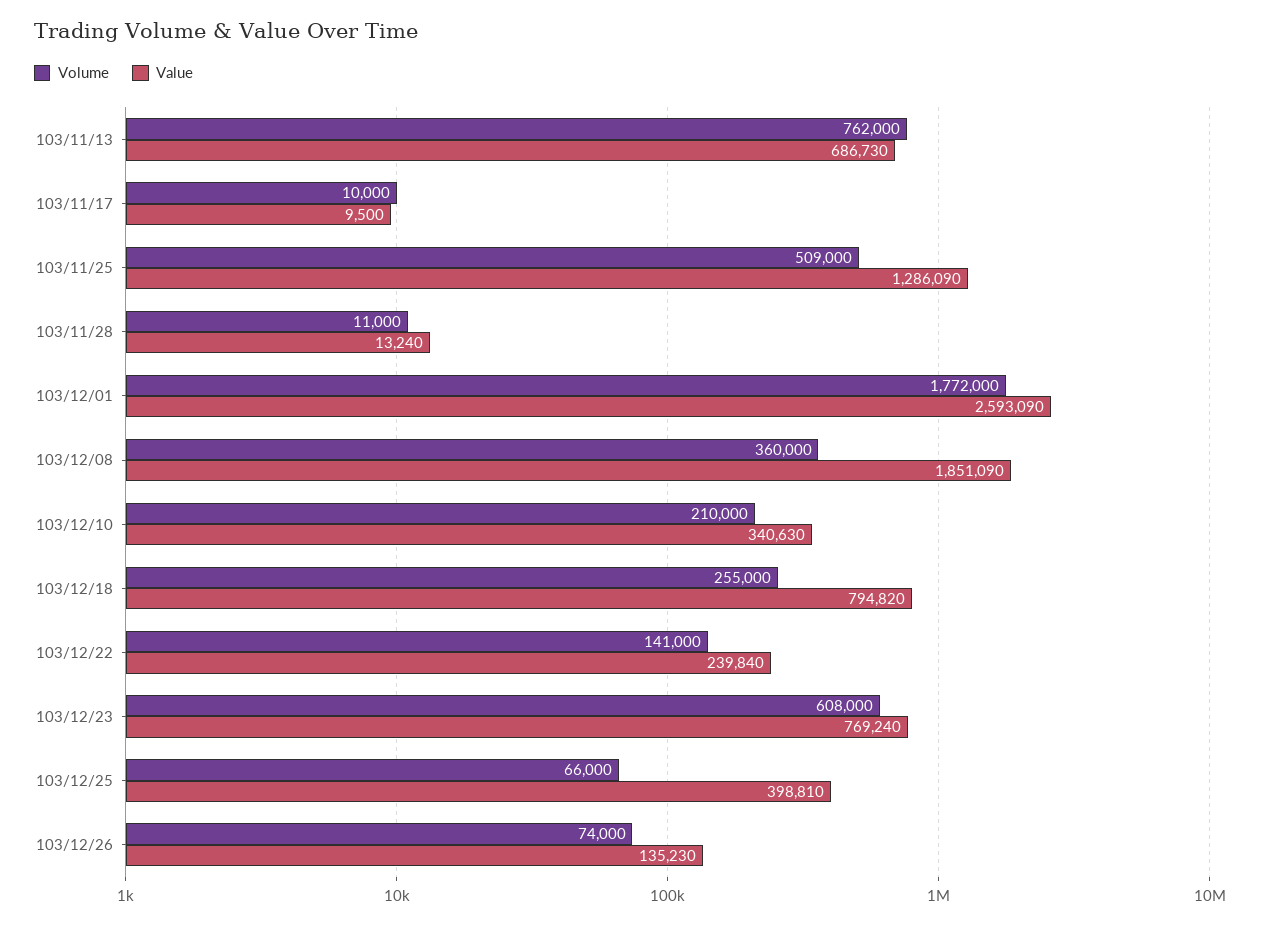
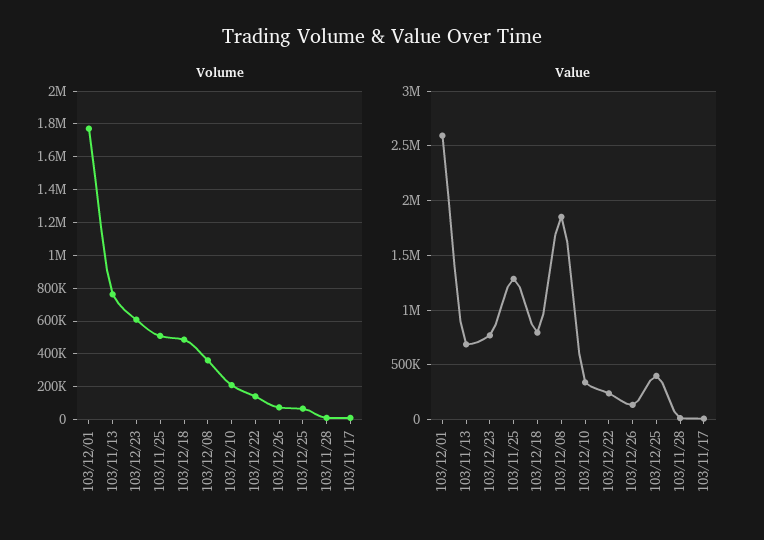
Volume, 103/12/18: 255000 -> 500000

